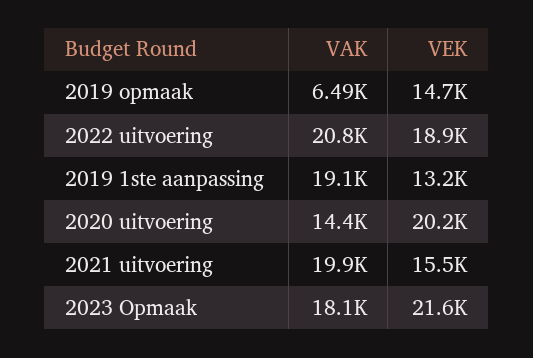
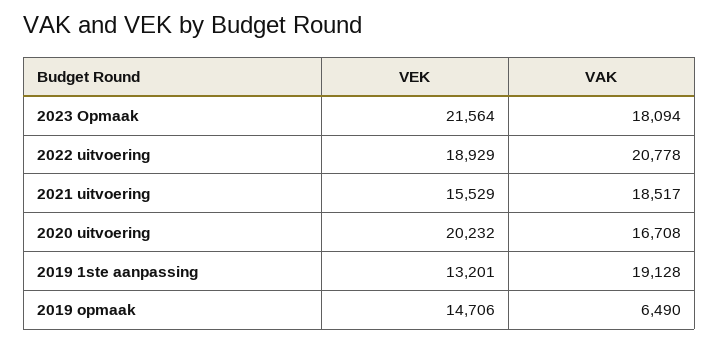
VAK, 2020 uitvoering: 14400 -> 16708
VAK, 2021 uitvoering: 19900 -> 18517

